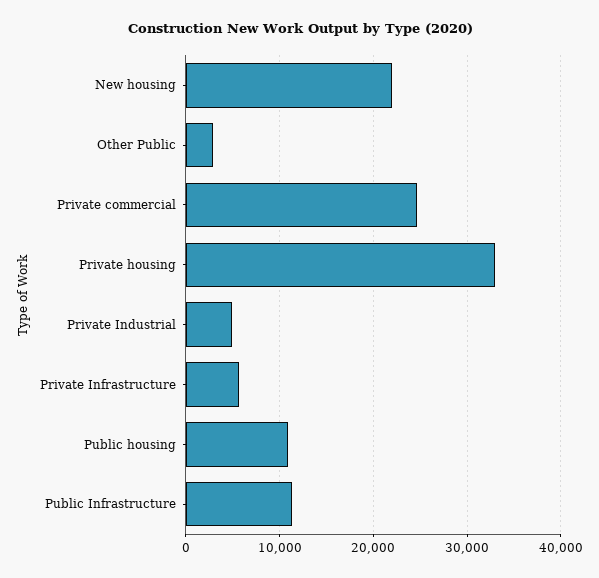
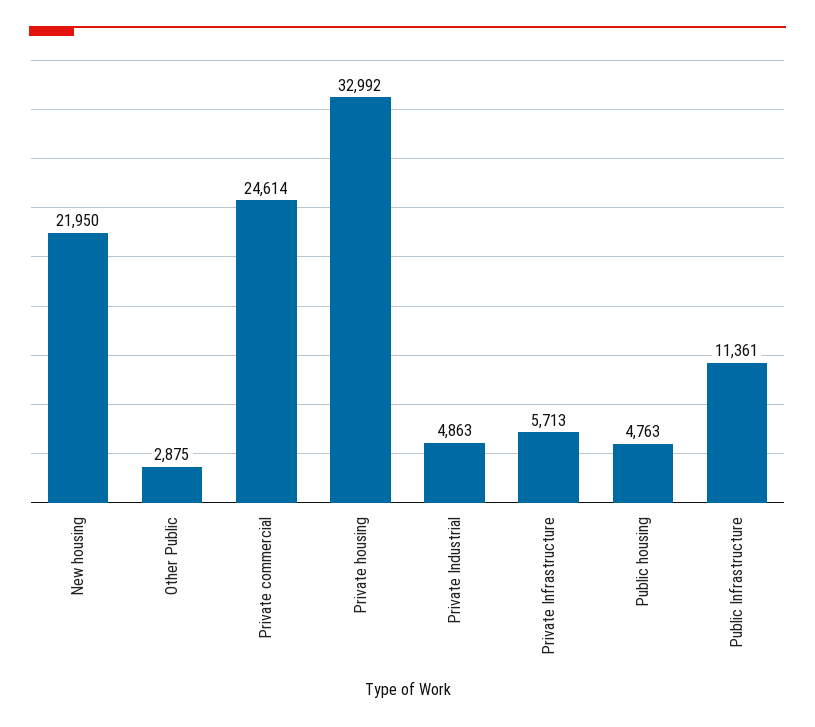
Public housing: 11000 -> 4763

